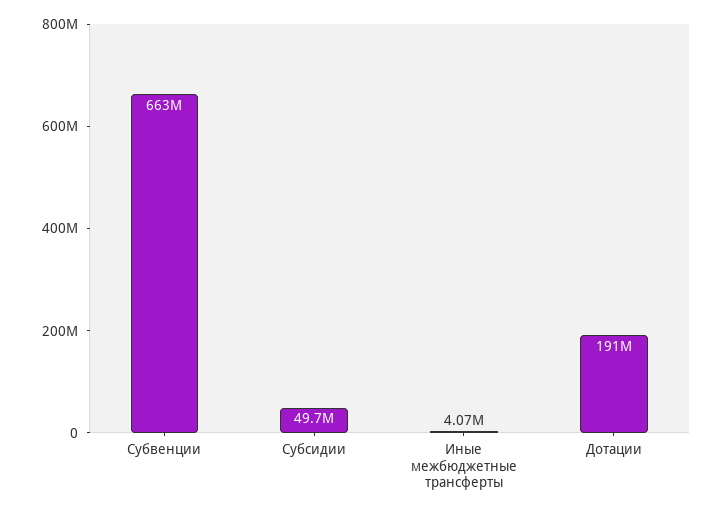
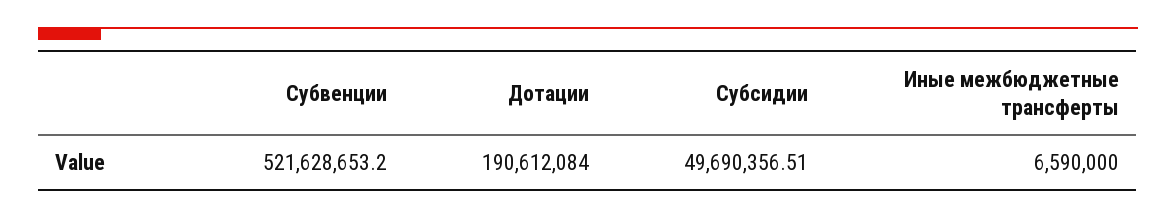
Субвенции: 663000000 -> 521628653.2
Иные межбюджетные трансферты: 4070000 -> 6590000

